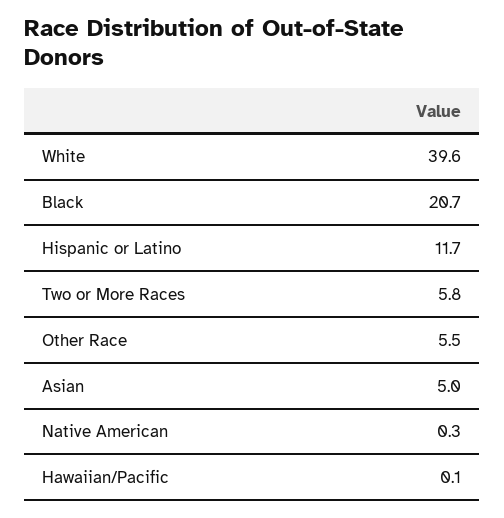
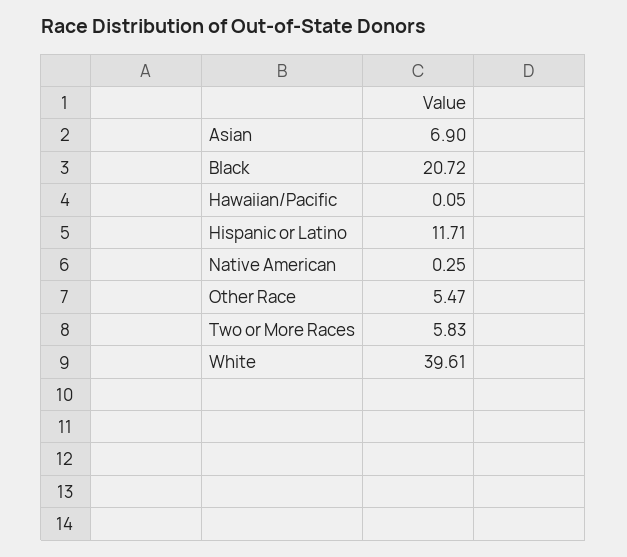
Asian: 5 -> 6.9

